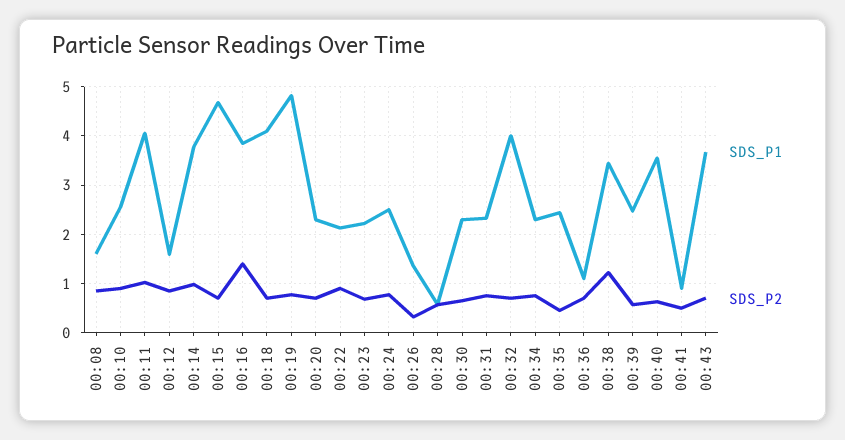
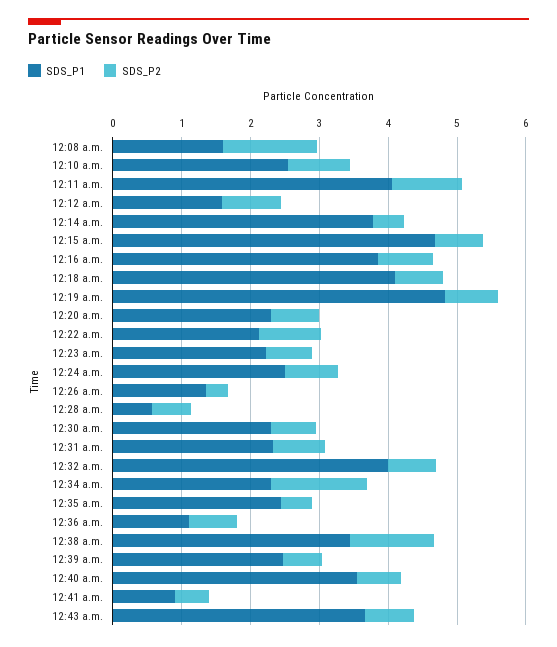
SDS_P2, 00:08: 0.8 -> 1.4
SDS_P2, 00:14: 1 -> 0.4
SDS_P2, 00:16: 1.4 -> 0.8
SDS_P2, 00:34: 0.8 -> 1.4

